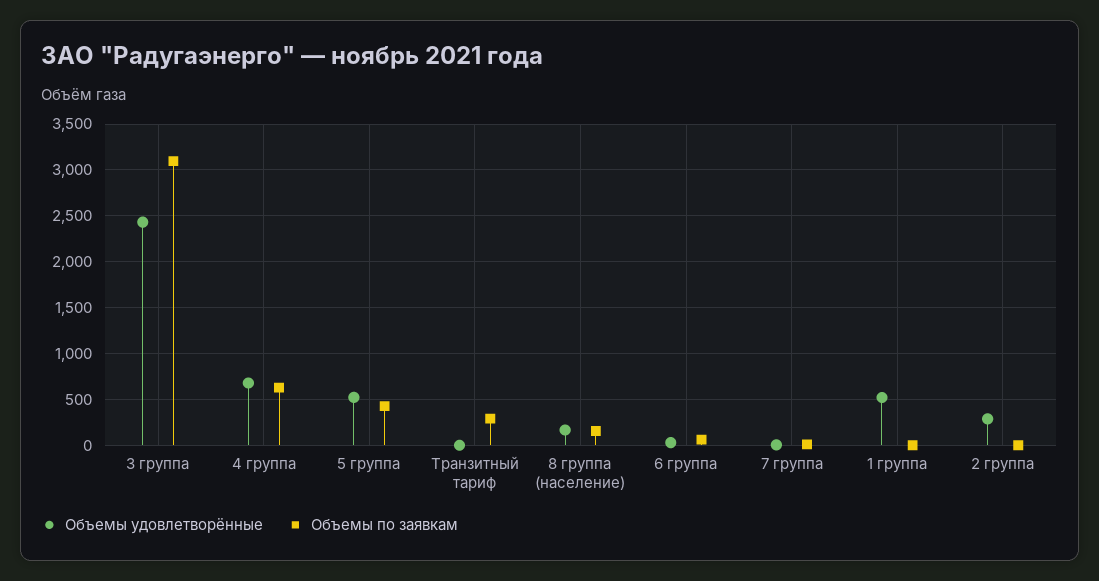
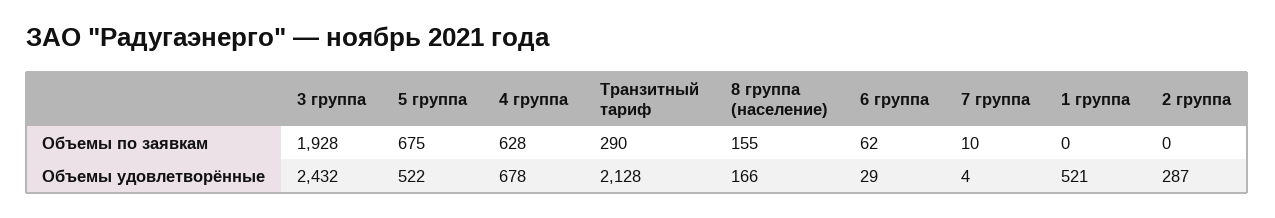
Объемы по заявкам, 3 группа: 3100 -> 1928
Объемы по заявкам, 5 группа: 400 -> 675
Объемы удовлетворённые, Транзитный тариф: 0 -> 2128

